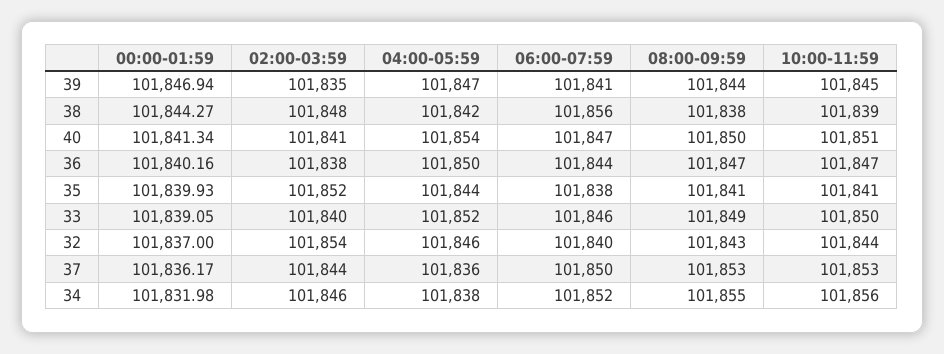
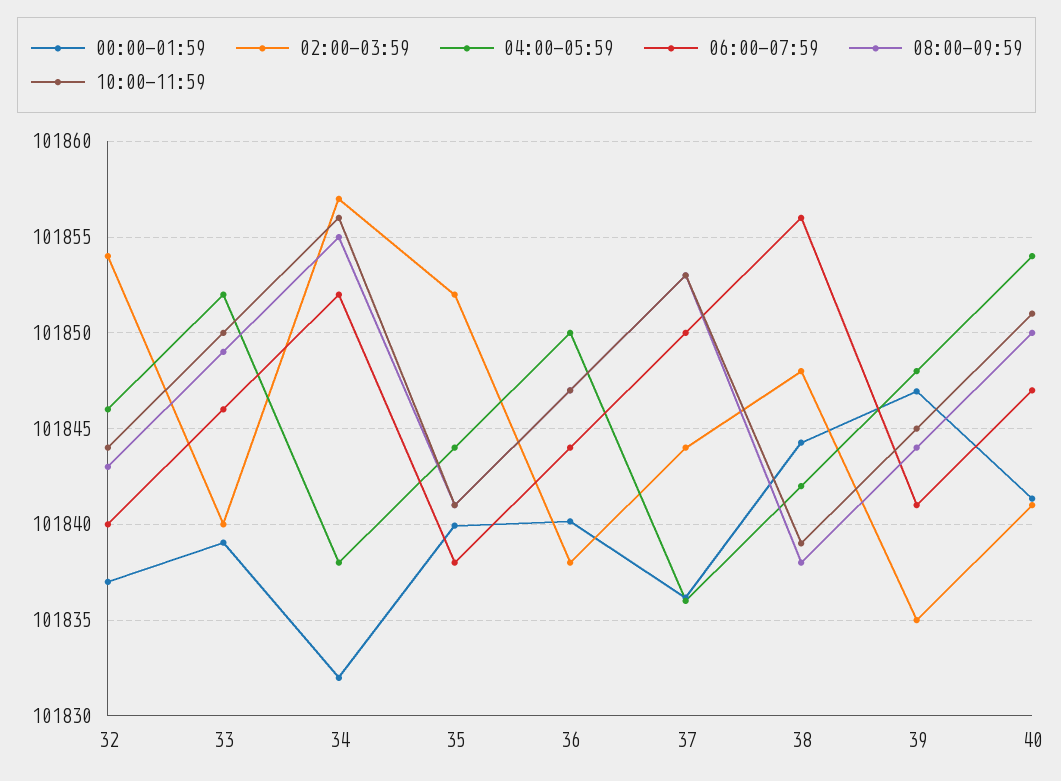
04:00-05:59, 39: 101847 -> 101848
02:00-03:59, 34: 101846 -> 101857

